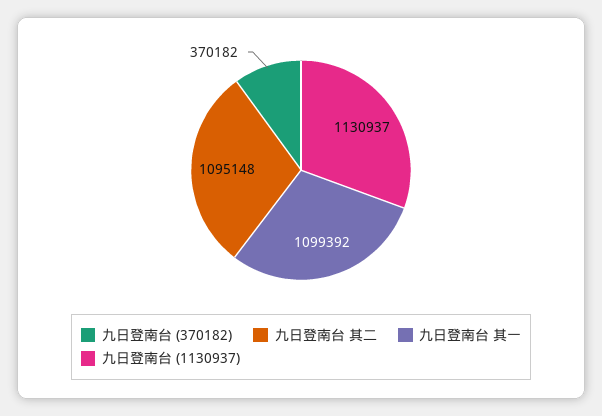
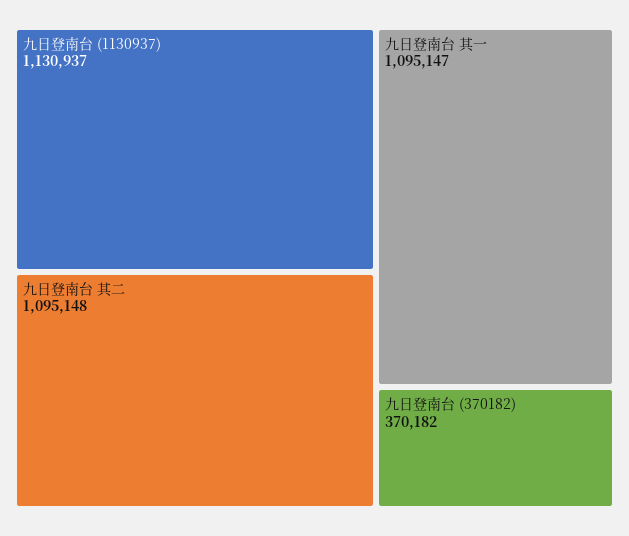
九日登南台 其一: 1099392 -> 1095147

